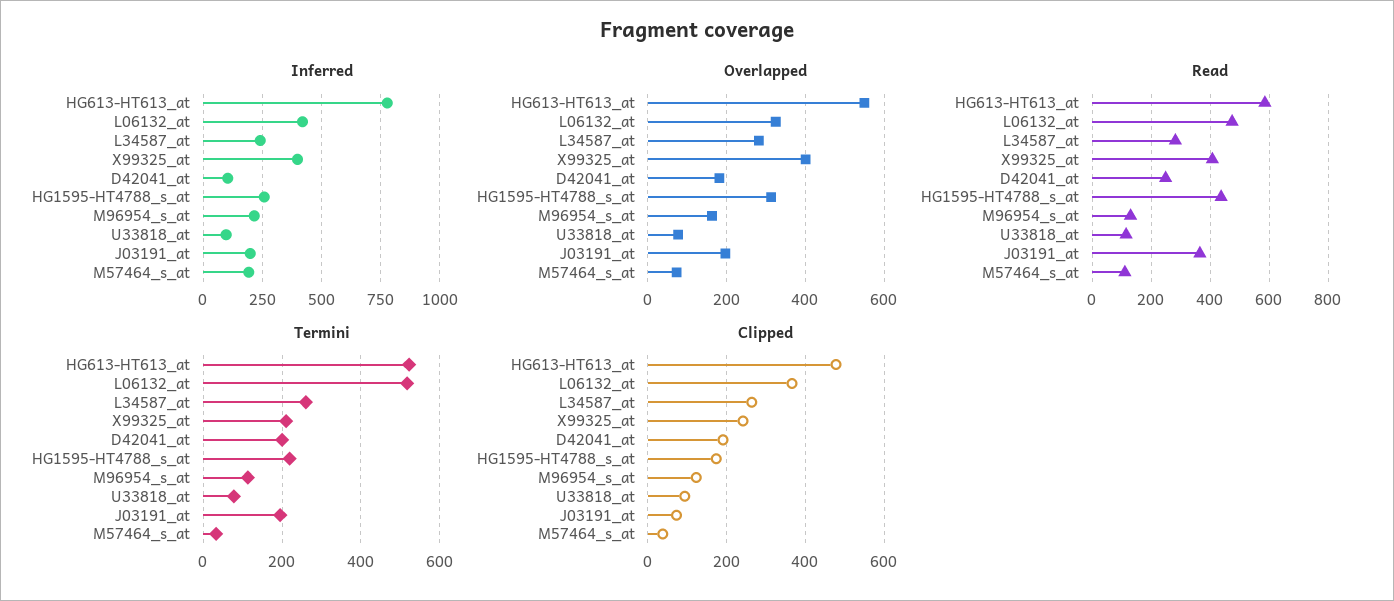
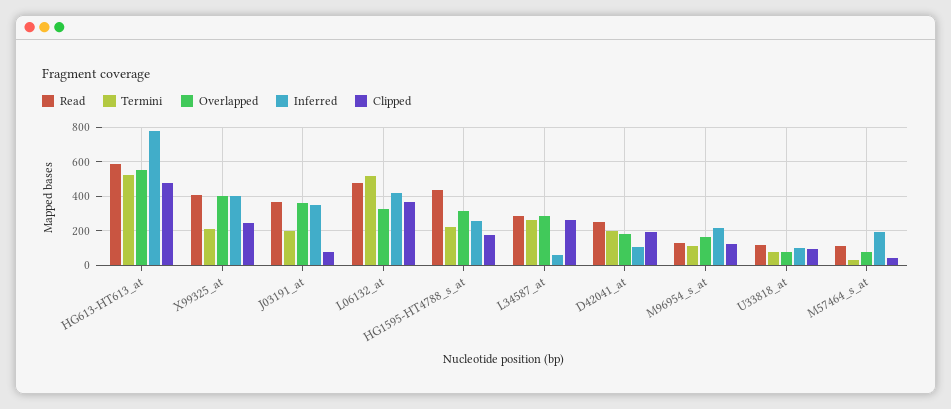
Inferred, L34587_at: 250 -> 50
Inferred, J03191_at: 200 -> 350
Overlapped, J03191_at: 200 -> 350

